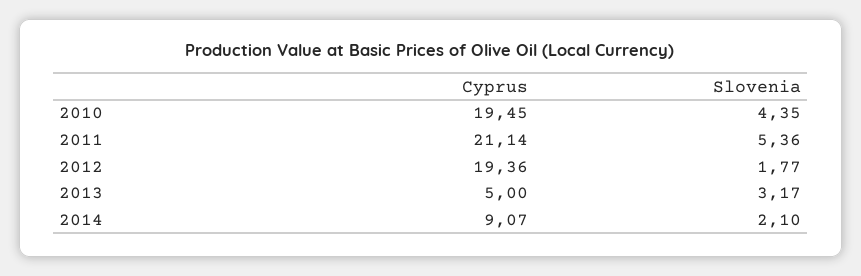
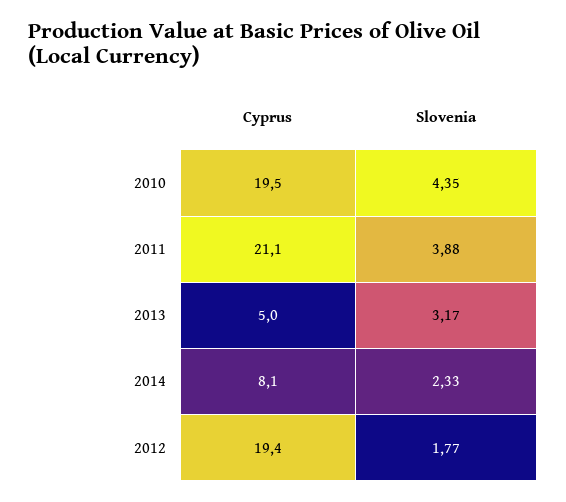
Slovenia, 2011: 5.36 -> 3.88
Cyprus, 2014: 9.07 -> 8.1
Slovenia, 2014: 2.1 -> 2.33

